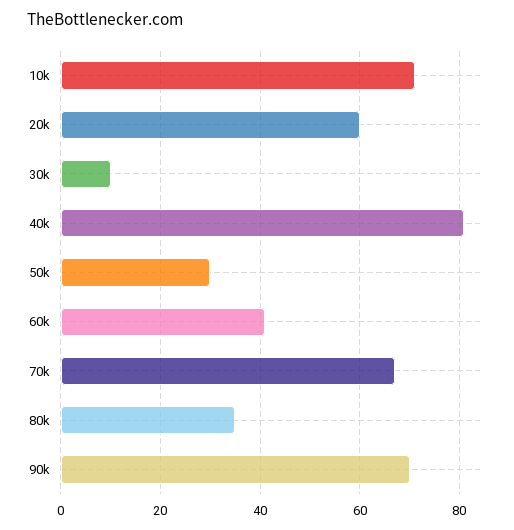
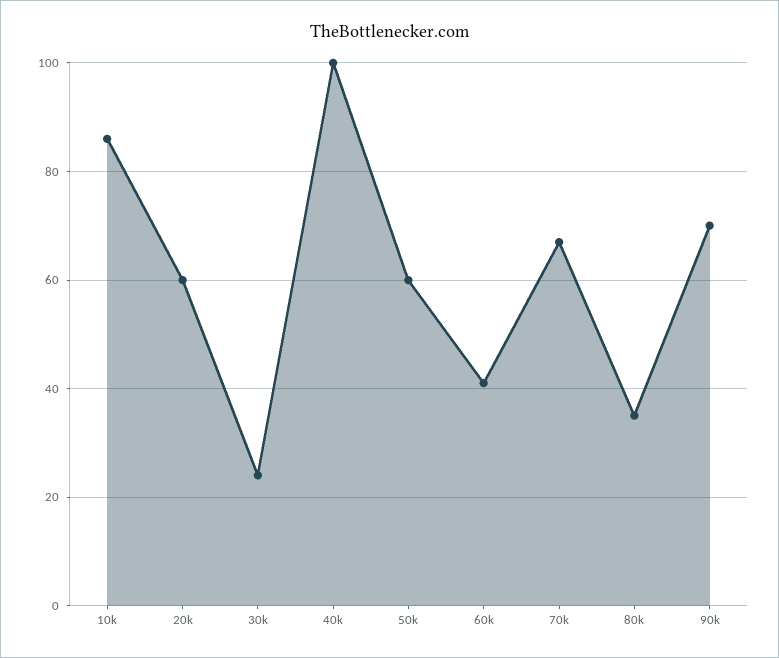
10k: 70 -> 85
30k: 10 -> 25
40k: 80 -> 100
50k: 30 -> 60

